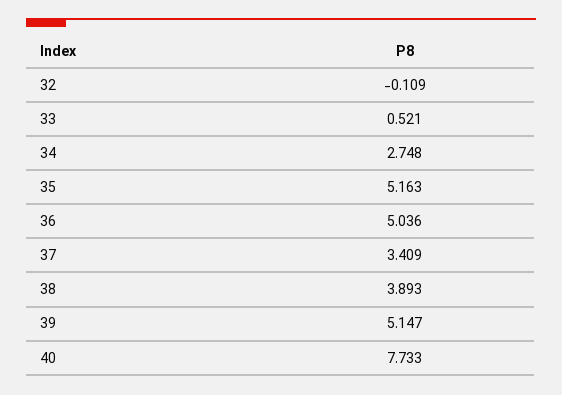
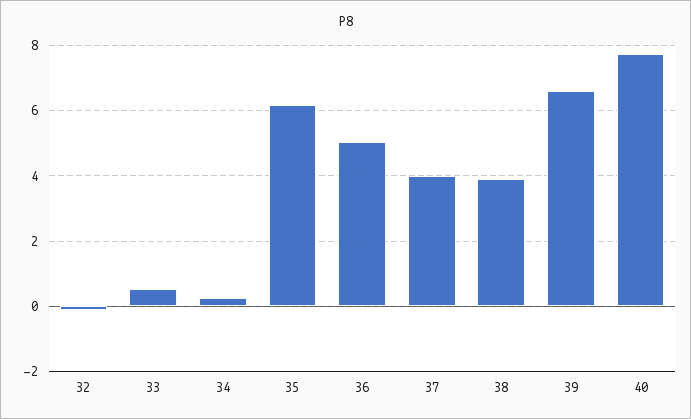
34: 2.748 -> 0.2
35: 5.163 -> 6.2
37: 3.409 -> 4
39: 5.147 -> 6.6

